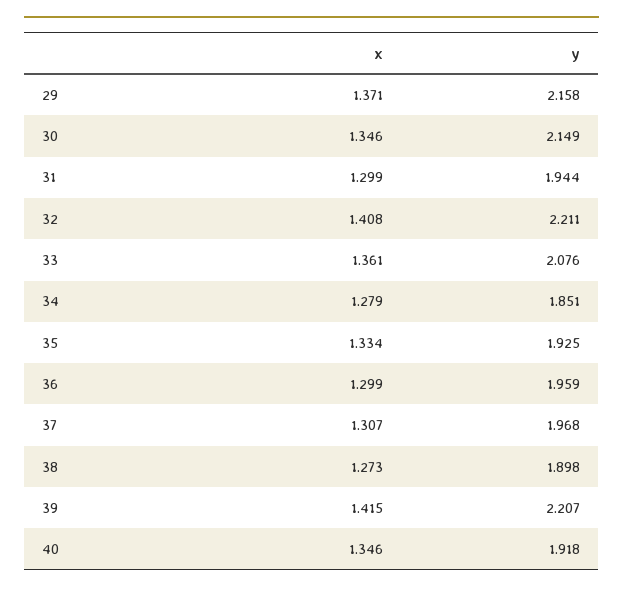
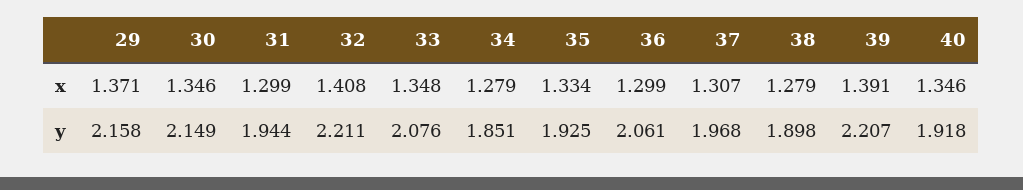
x, 33: 1.361 -> 1.348
y, 36: 1.959 -> 2.061
x, 38: 1.273 -> 1.279
x, 39: 1.415 -> 1.391

